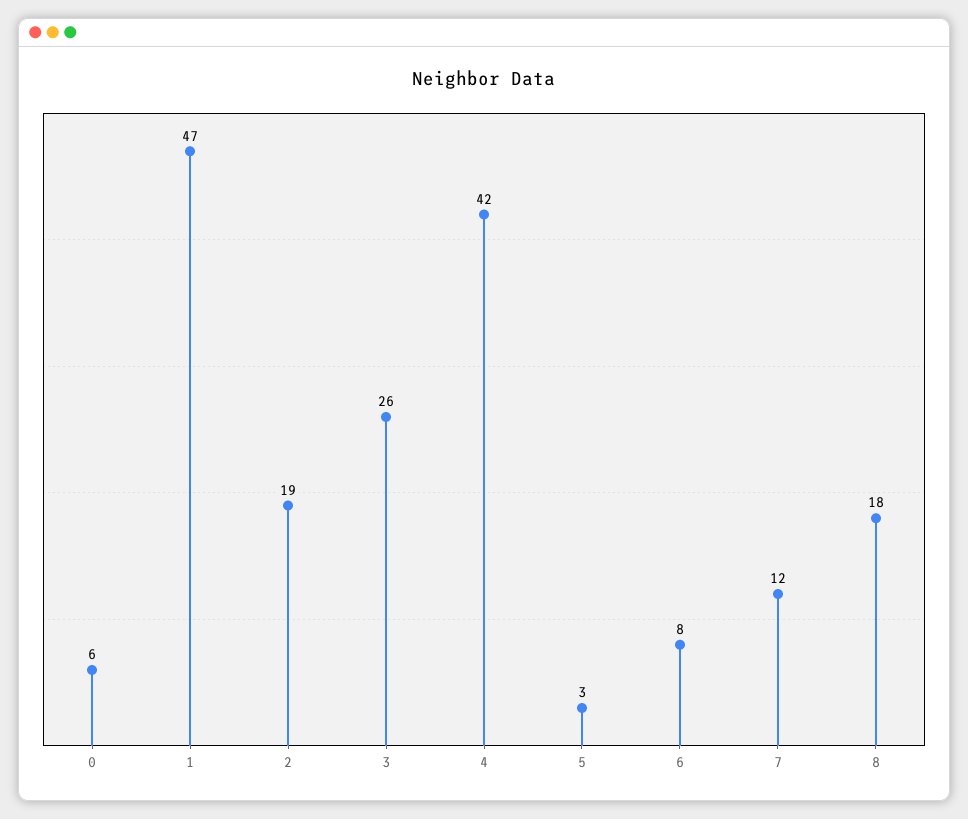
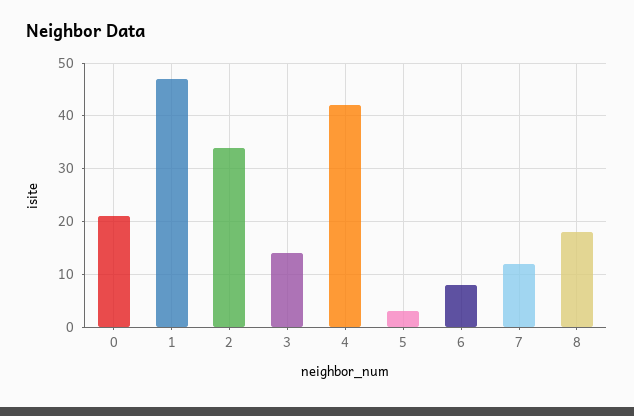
0: 6 -> 20
2: 19 -> 35
3: 26 -> 15

